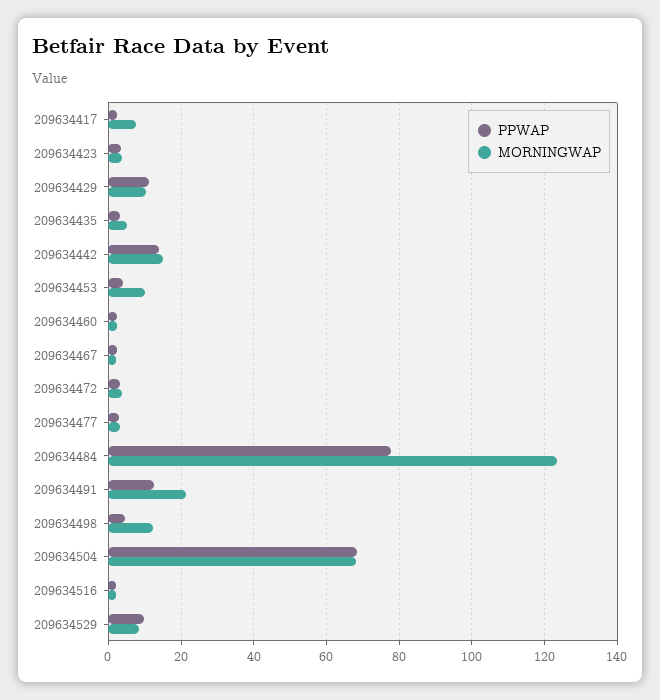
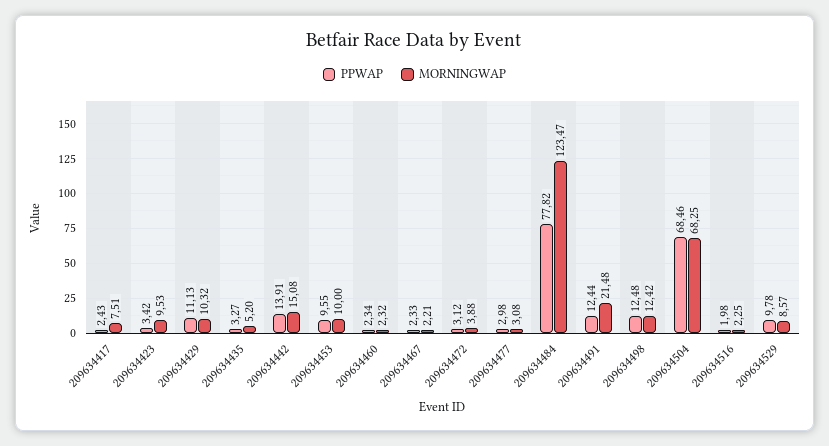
MORNINGWAP, 209634423: 4 -> 9.53
PPWAP, 209634453: 4 -> 9.55
PPWAP, 209634498: 4 -> 12.48

